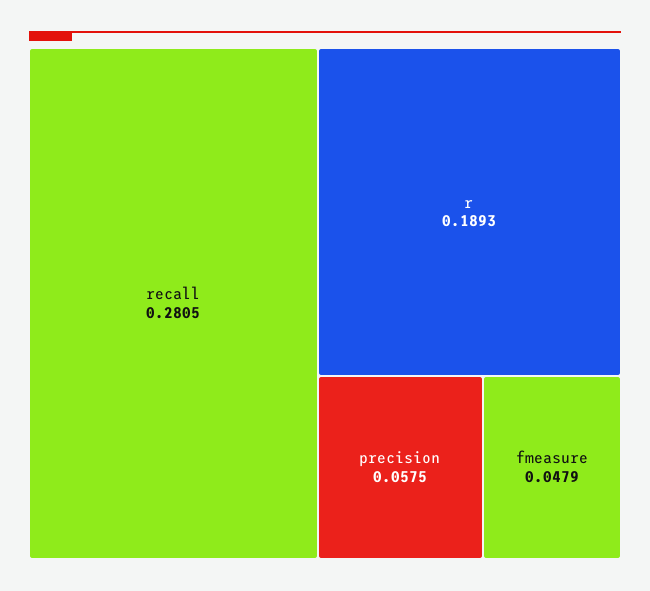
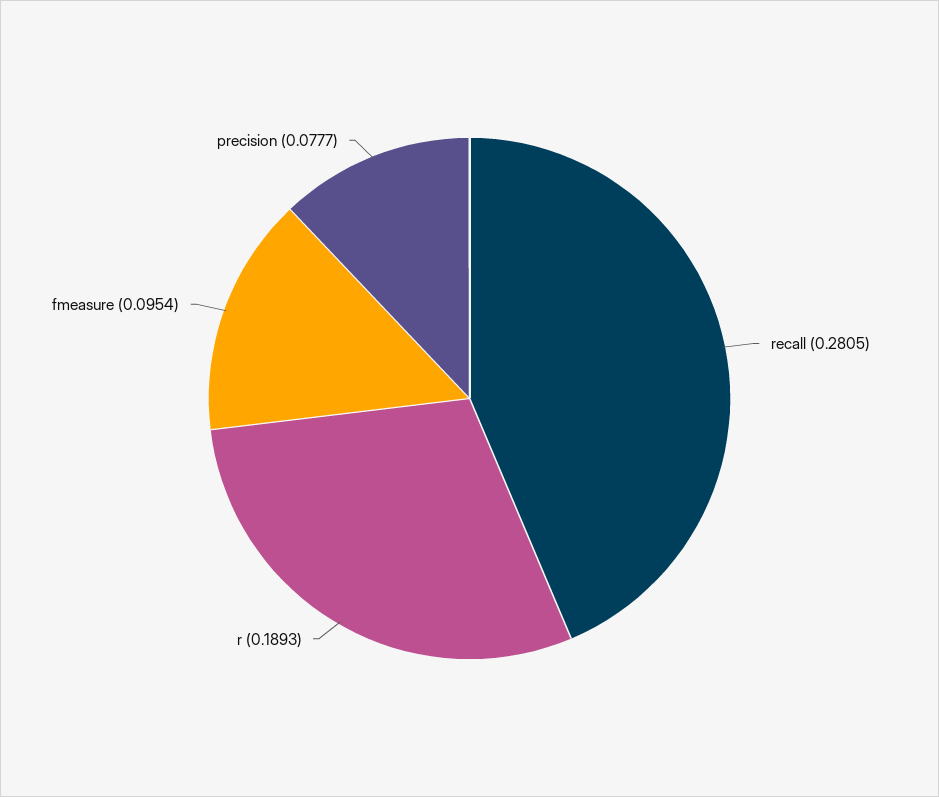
precision: 0.0575 -> 0.0777
fmeasure: 0.0479 -> 0.0954

